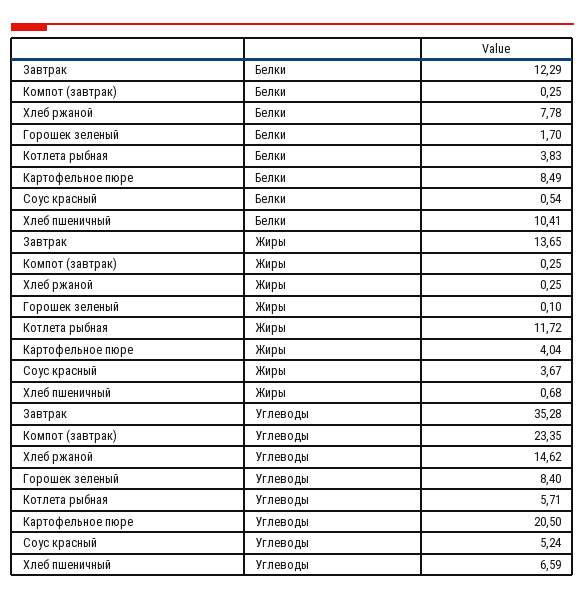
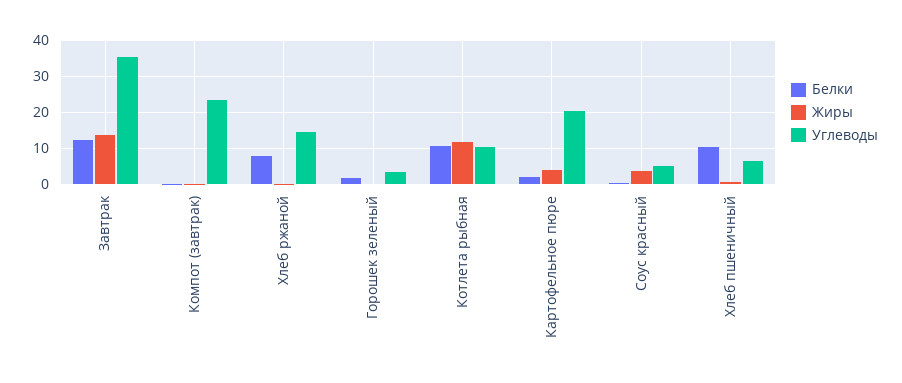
Белки, Котлета рыбная: 3.83 -> 10
Белки, Картофельное пюре: 8.49 -> 2
Углеводы, Горошек зеленый: 8.4 -> 4
Углеводы, Котлета рыбная: 5.71 -> 10

